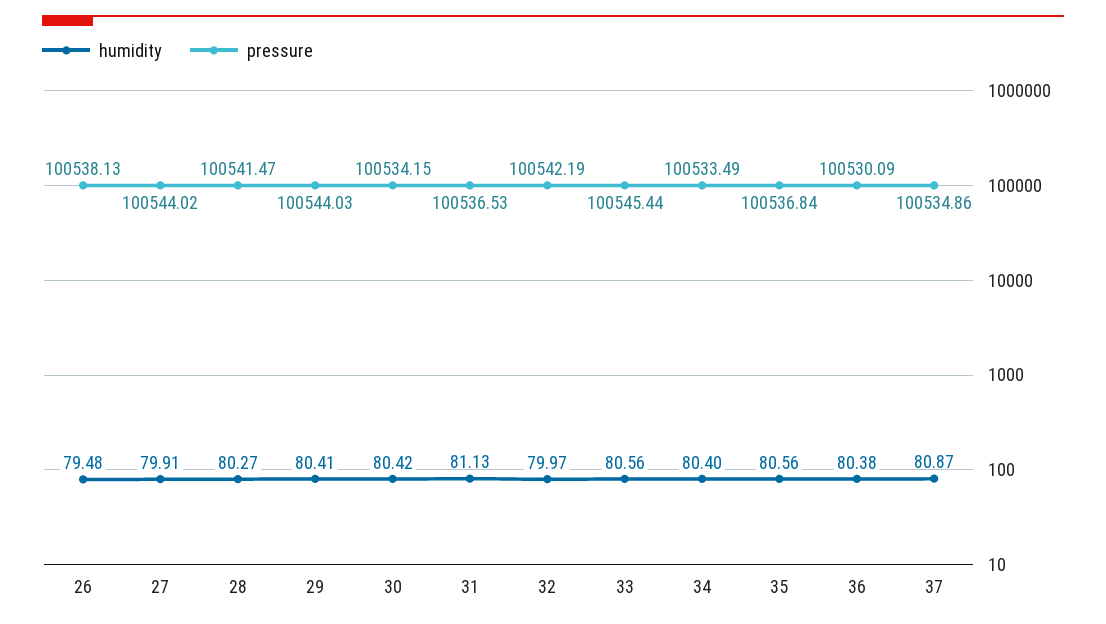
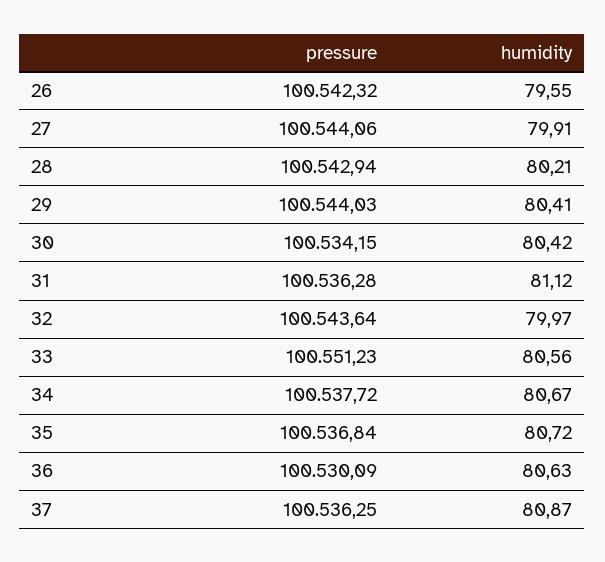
humidity, 26: 79.48 -> 79.55
pressure, 26: 100538.13 -> 100542.32
pressure, 27: 100544.02 -> 100544.06
humidity, 28: 80.27 -> 80.21
pressure, 28: 100541.47 -> 100542.94
humidity, 31: 81.13 -> 81.12
pressure, 31: 100536.53 -> 100536.28
pressure, 32: 100542.19 -> 100543.64
pressure, 33: 100545.44 -> 100551.23
humidity, 34: 80.4 -> 80.67
pressure, 34: 100533.49 -> 100537.72
humidity, 35: 80.56 -> 80.72
humidity, 36: 80.38 -> 80.63
pressure, 37: 100534.86 -> 100536.25

